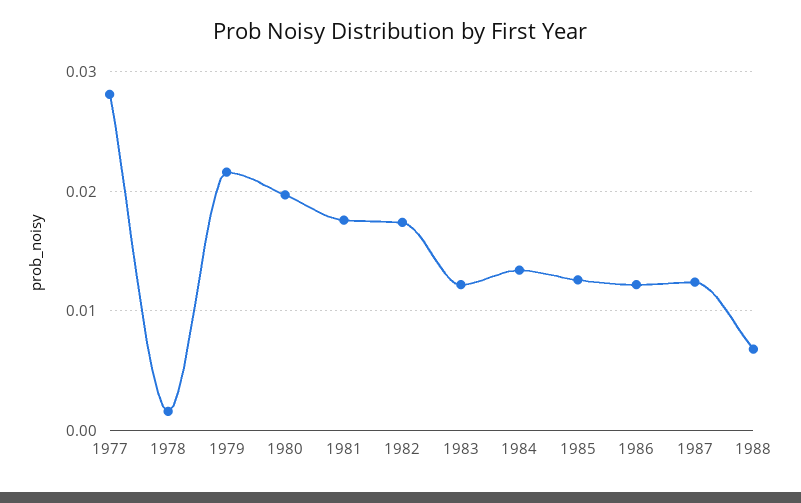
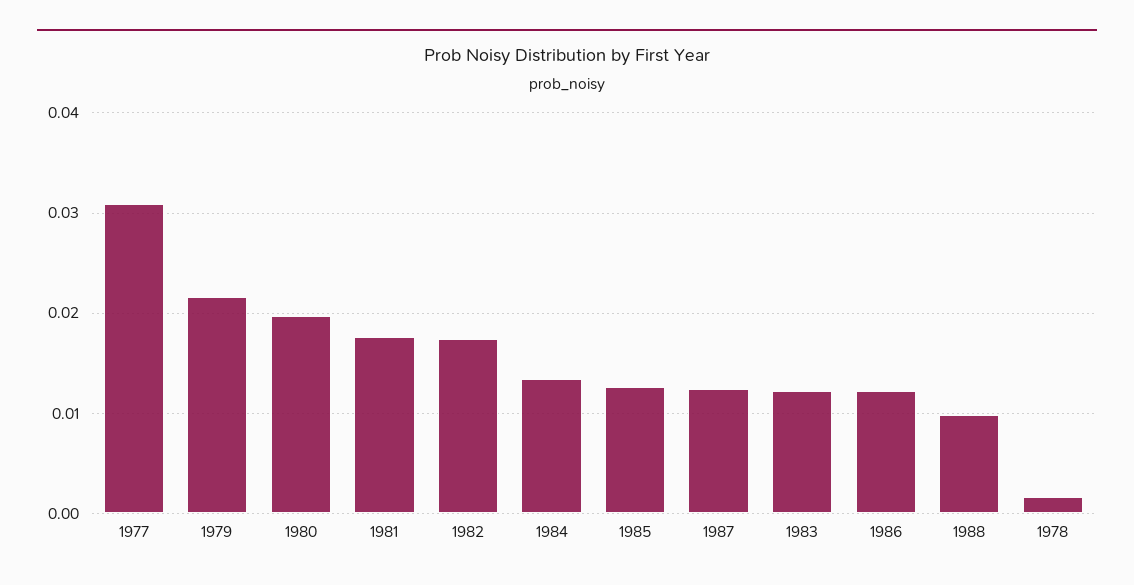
1977: 0.028 -> 0.031
1988: 0.007 -> 0.01

